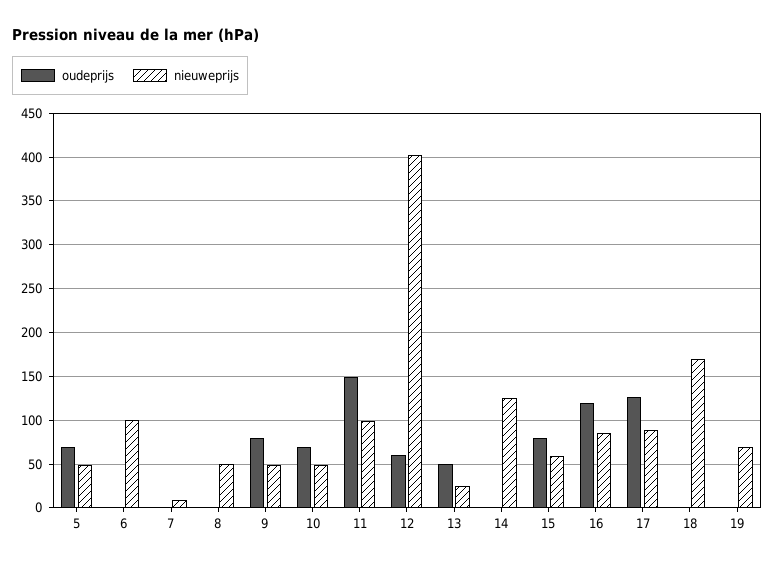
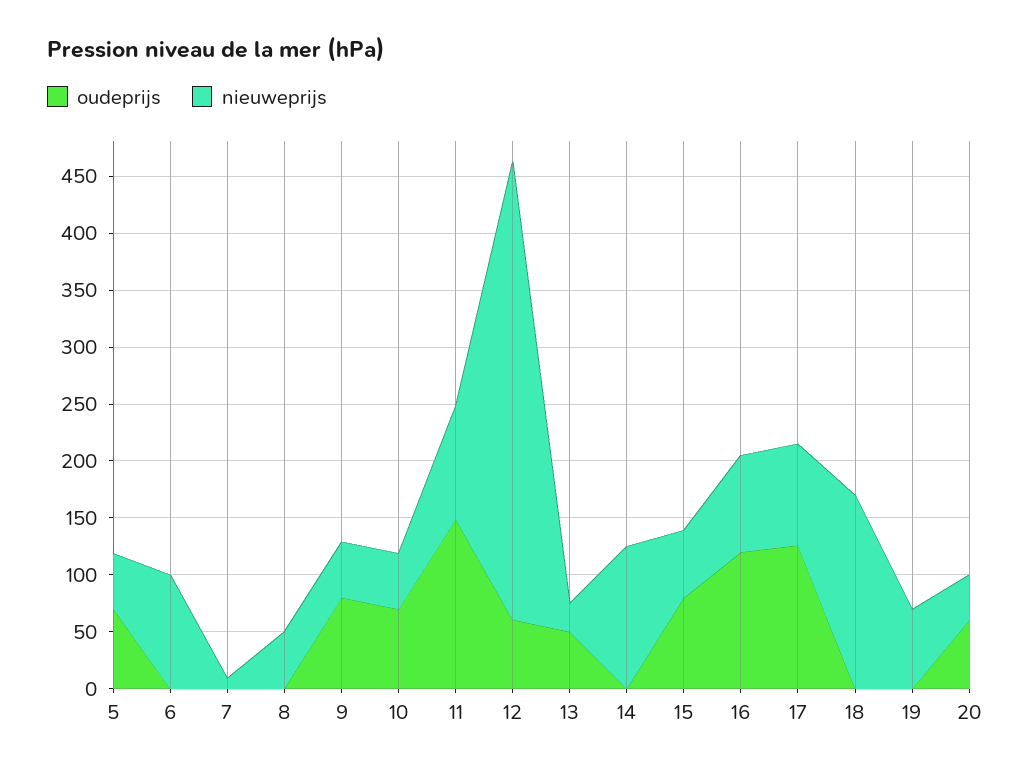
oudeprijs, 20: none -> 60
nieuweprijs, 20: none -> 40

